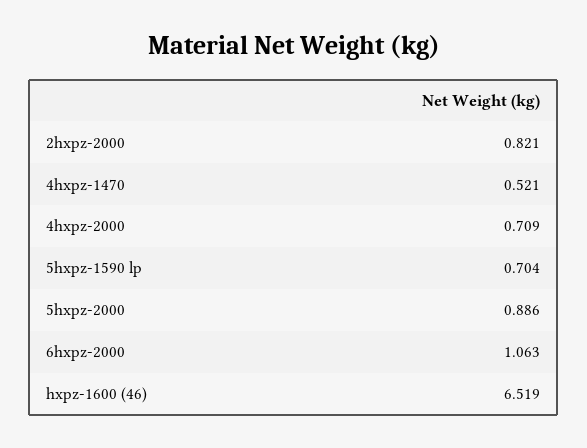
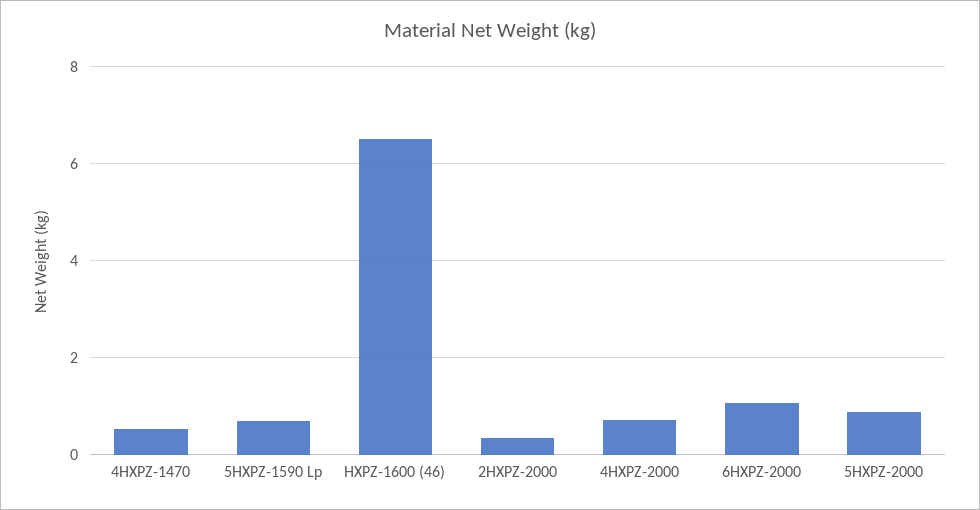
2hxpz-2000: 0.821 -> 0.4

